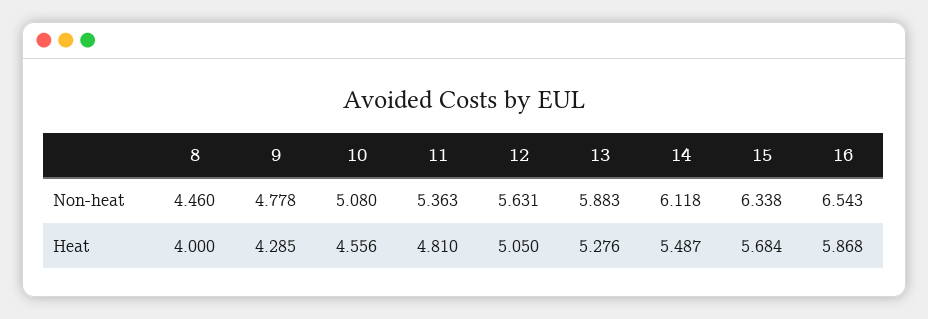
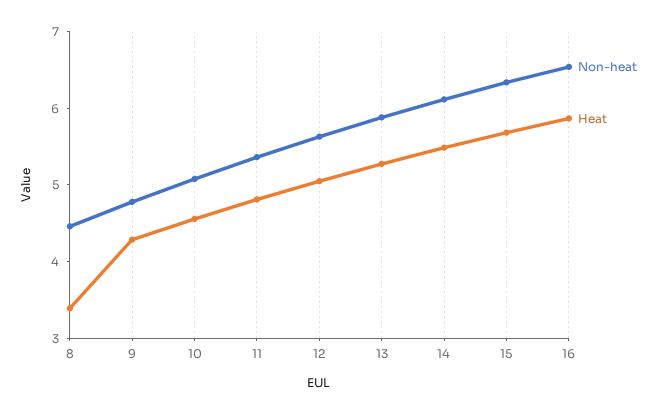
Heat, 8: 4 -> 3.4

